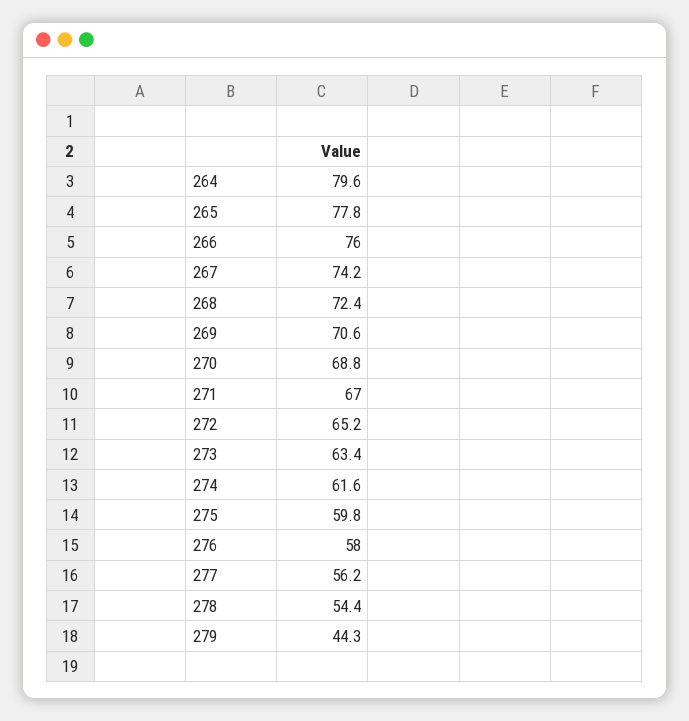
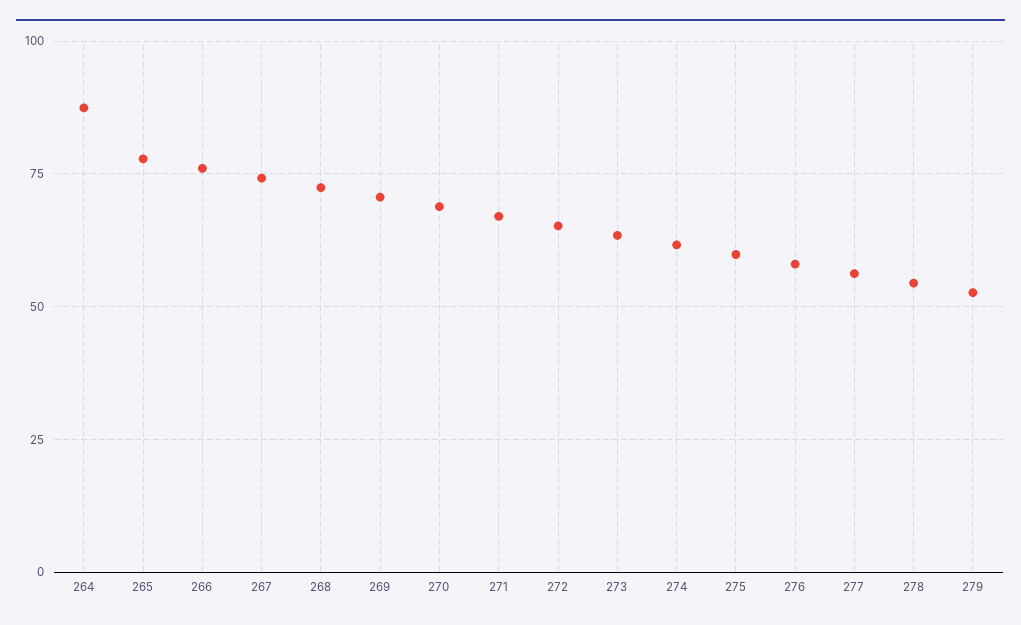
264: 79.6 -> 87.5
279: 44.3 -> 52.5

